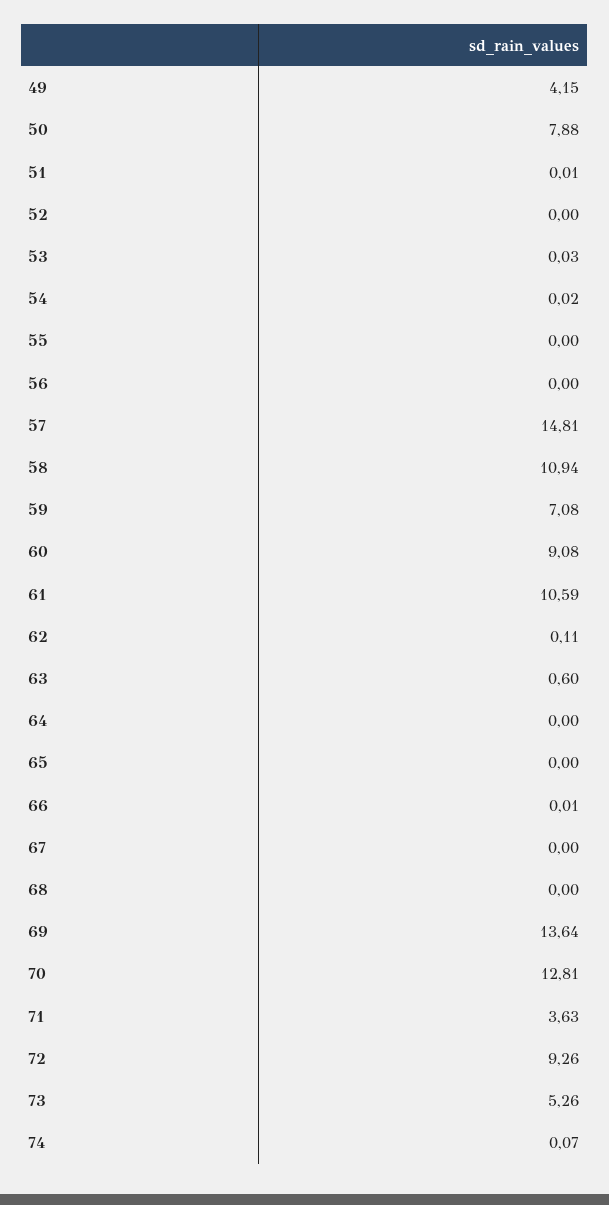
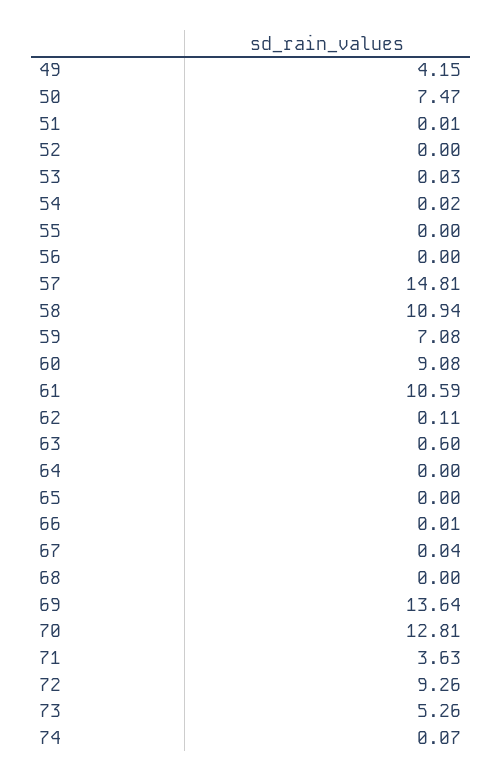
50: 7.88 -> 7.47
67: 0 -> 0.04

